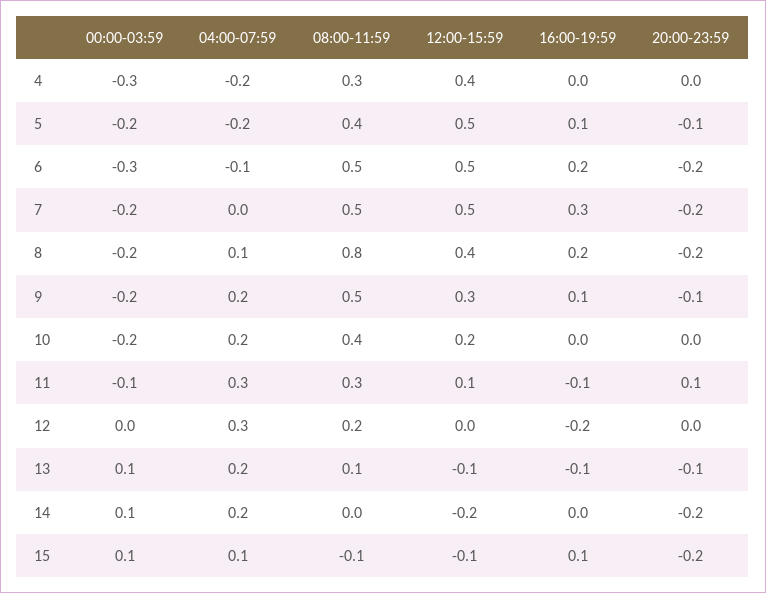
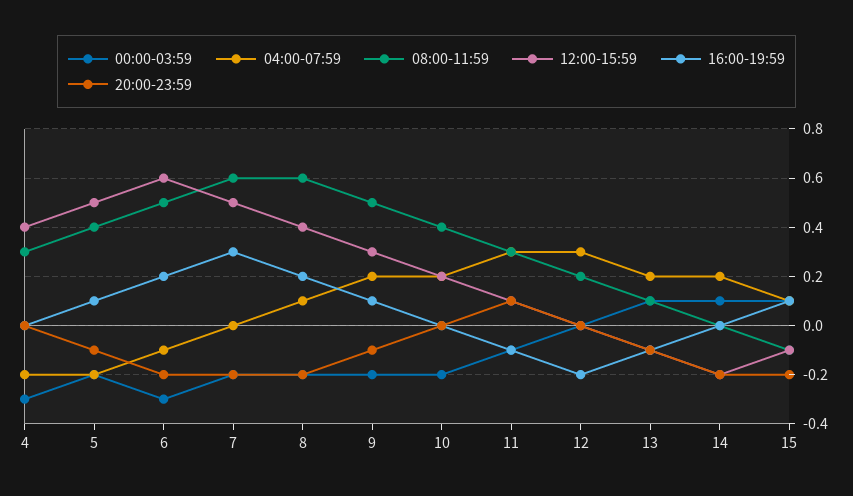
12:00-15:59, 6: 0.5 -> 0.6
08:00-11:59, 7: 0.5 -> 0.6
08:00-11:59, 8: 0.8 -> 0.6

